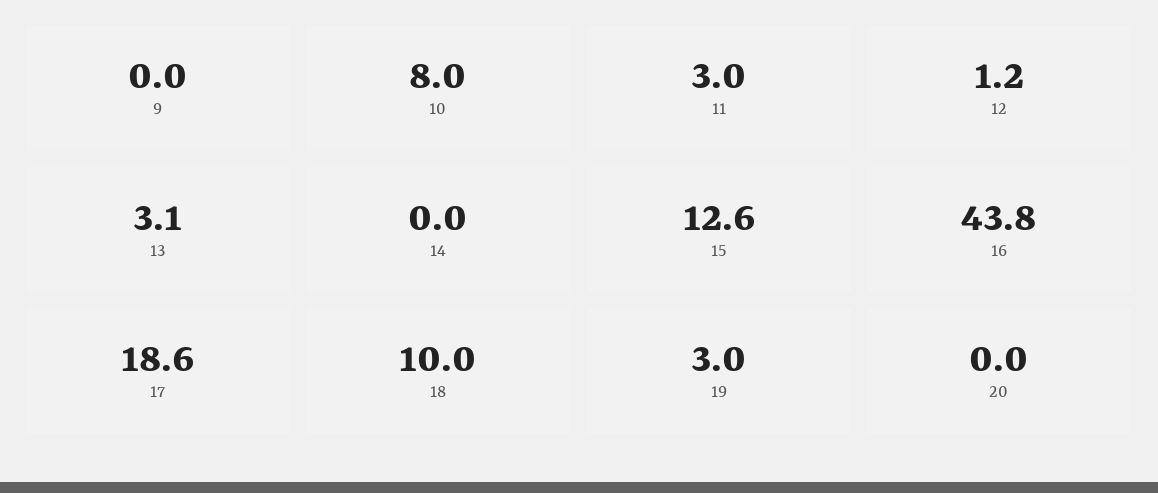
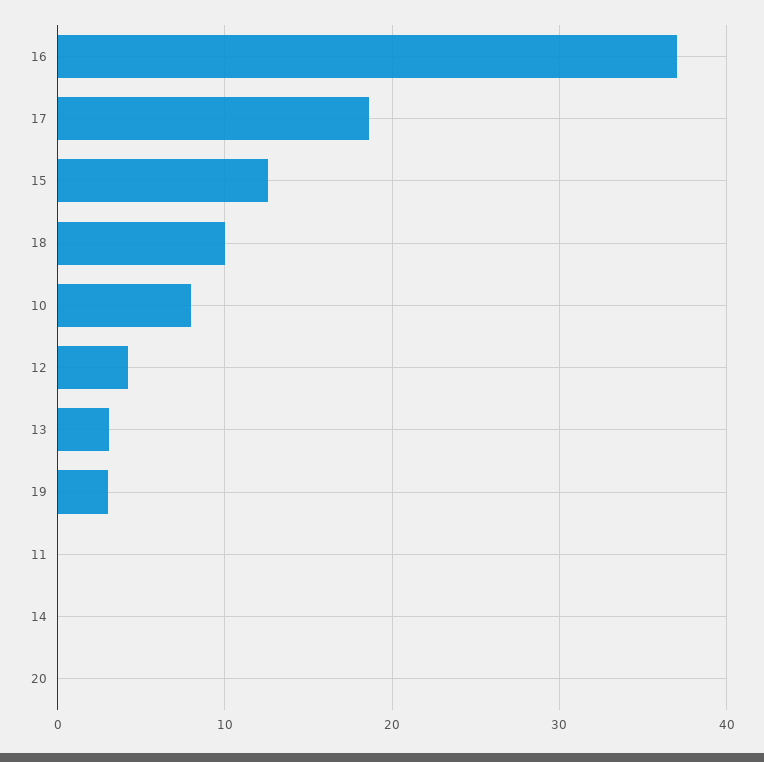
9: 0 -> none
11: 3 -> 0
12: 1.2 -> 4
16: 43.8 -> 37

